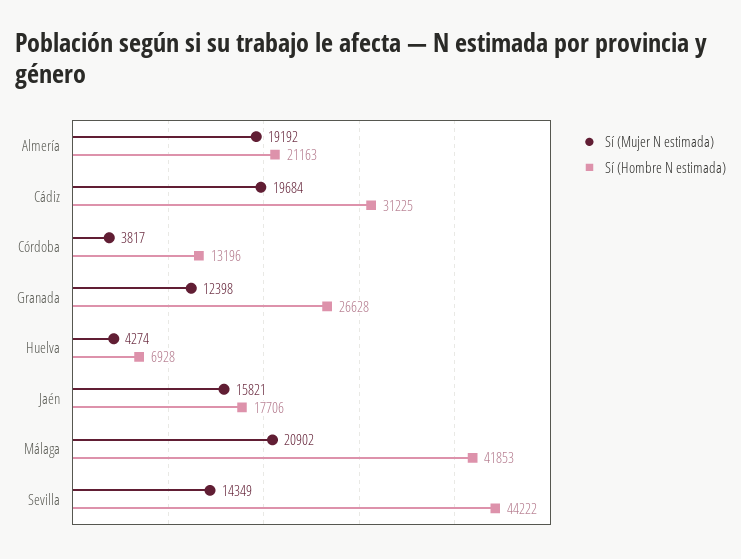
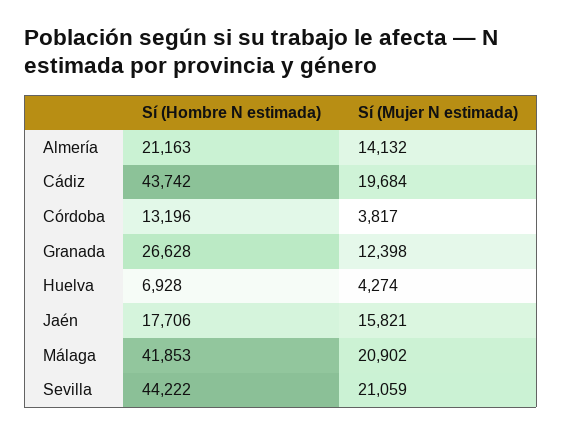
Sí (Mujer N estimada), Almería: 19192 -> 14132
Sí (Hombre N estimada), Cádiz: 31225 -> 43742
Sí (Mujer N estimada), Sevilla: 14349 -> 21059

